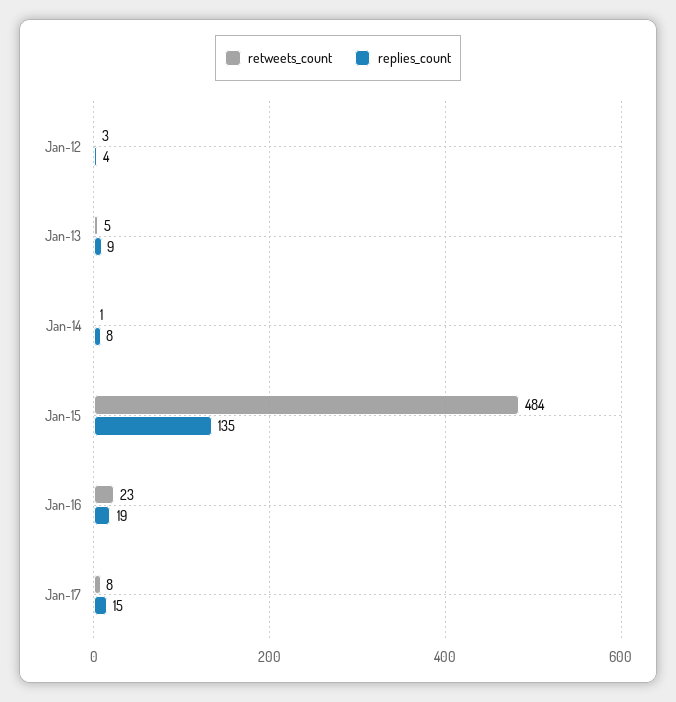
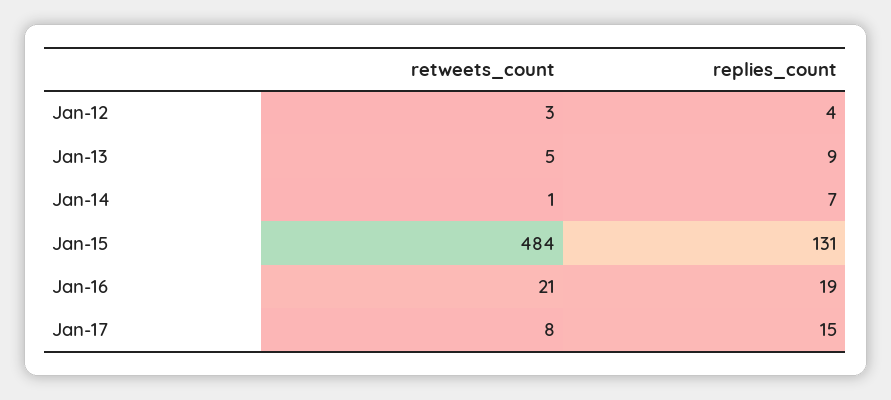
replies_count, Jan-14: 8 -> 7
replies_count, Jan-15: 135 -> 131
retweets_count, Jan-16: 23 -> 21

